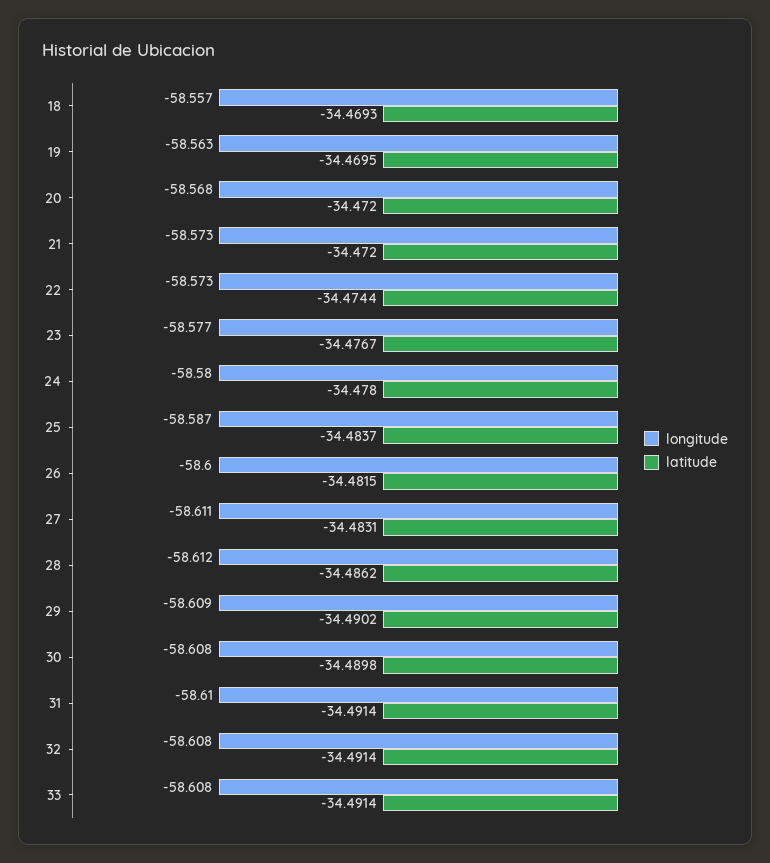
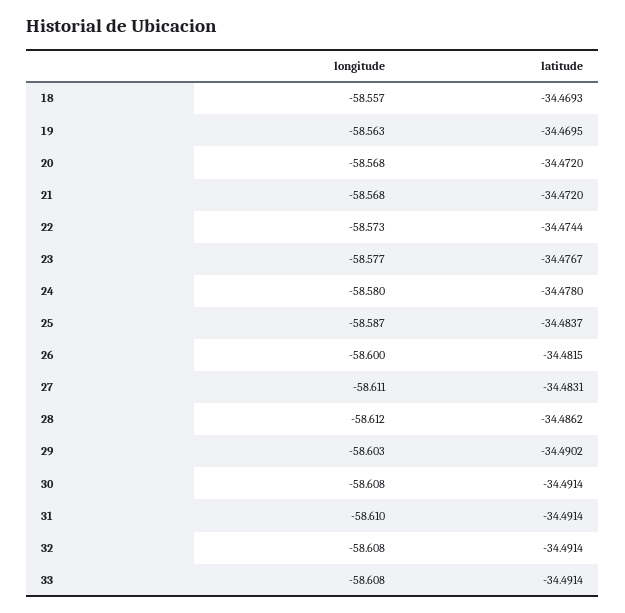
longitude, 21: -58.573 -> -58.568
longitude, 29: -58.609 -> -58.603
latitude, 30: -34.4898 -> -34.4914

